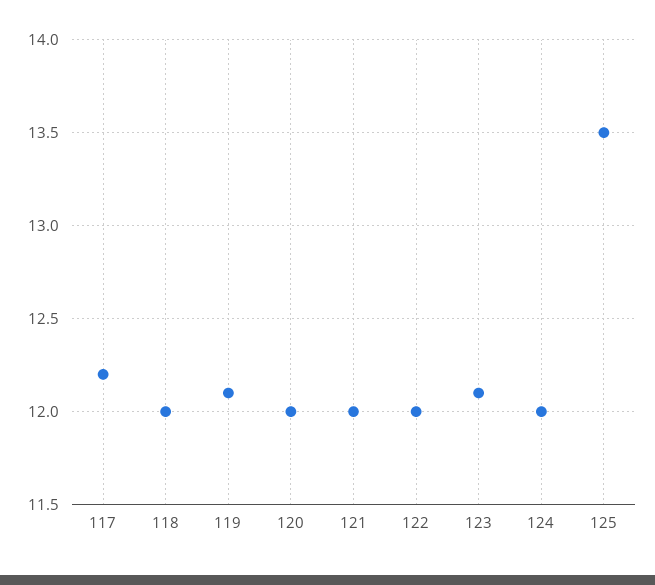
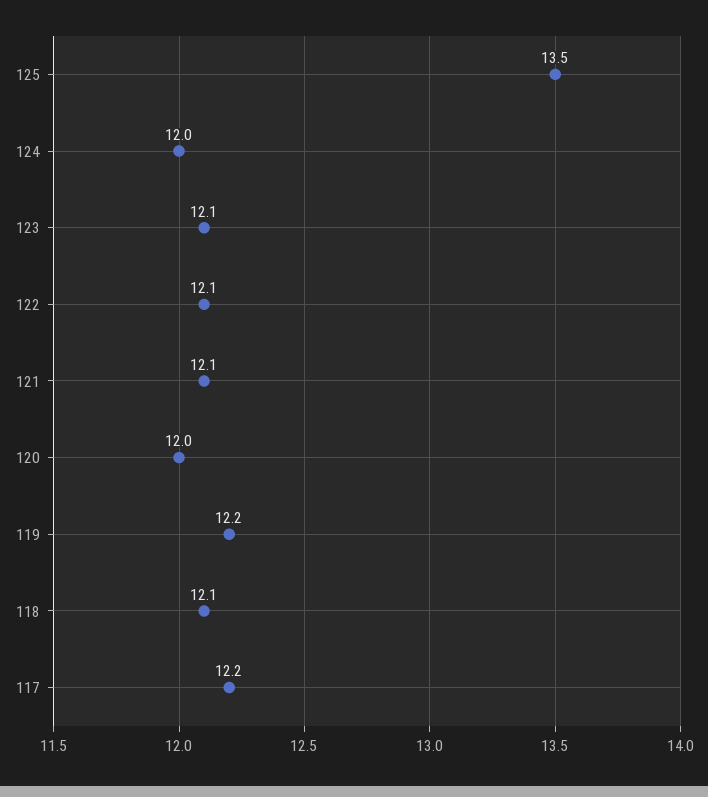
118: 12 -> 12.1
119: 12.1 -> 12.2
121: 12 -> 12.1
122: 12 -> 12.1

